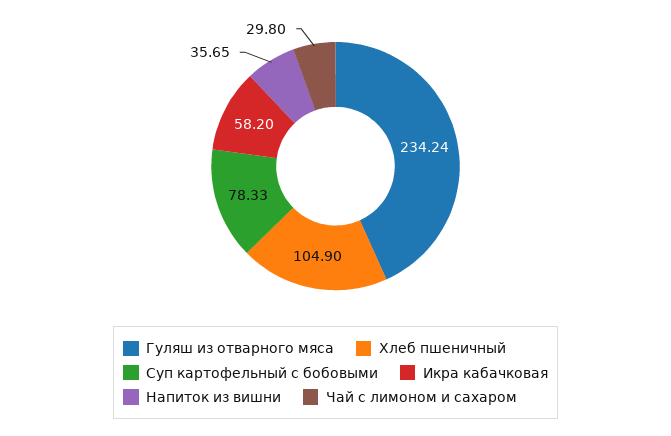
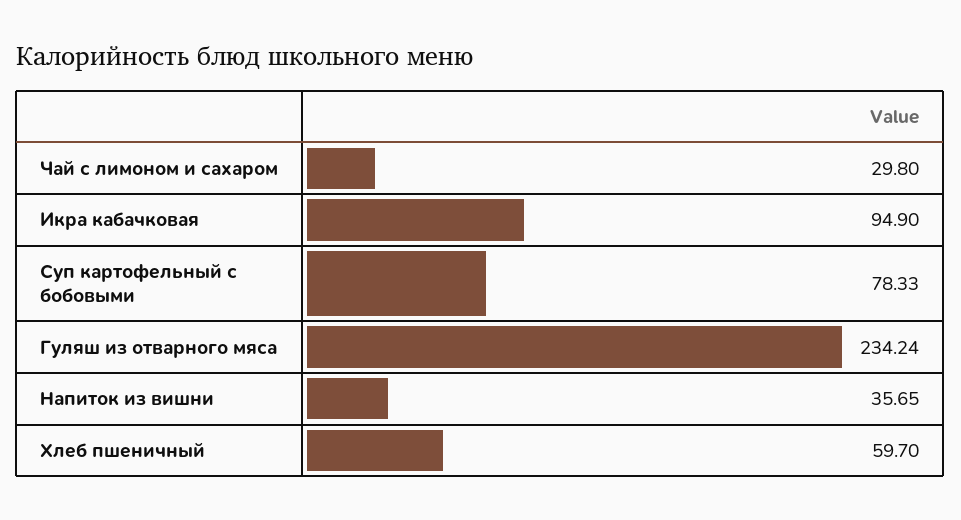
Хлеб пшеничный: 104.9 -> 59.7
Икра кабачковая: 58.2 -> 94.9

